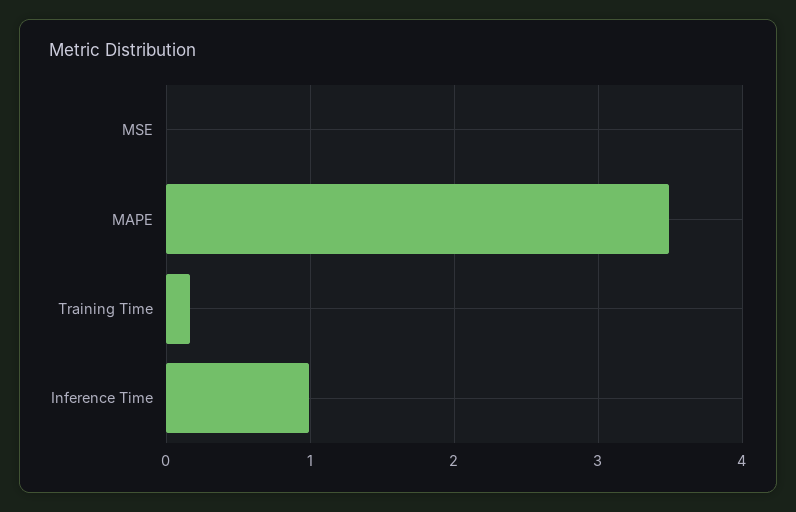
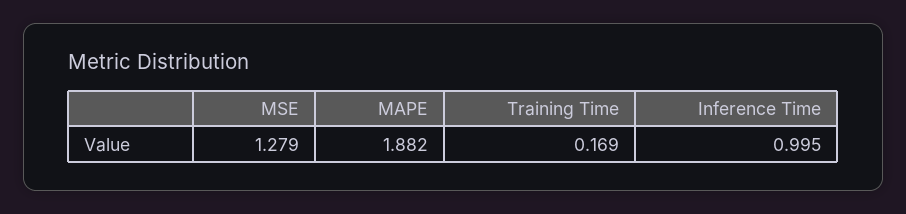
MSE: 0 -> 1.279
MAPE: 3.5 -> 1.882

